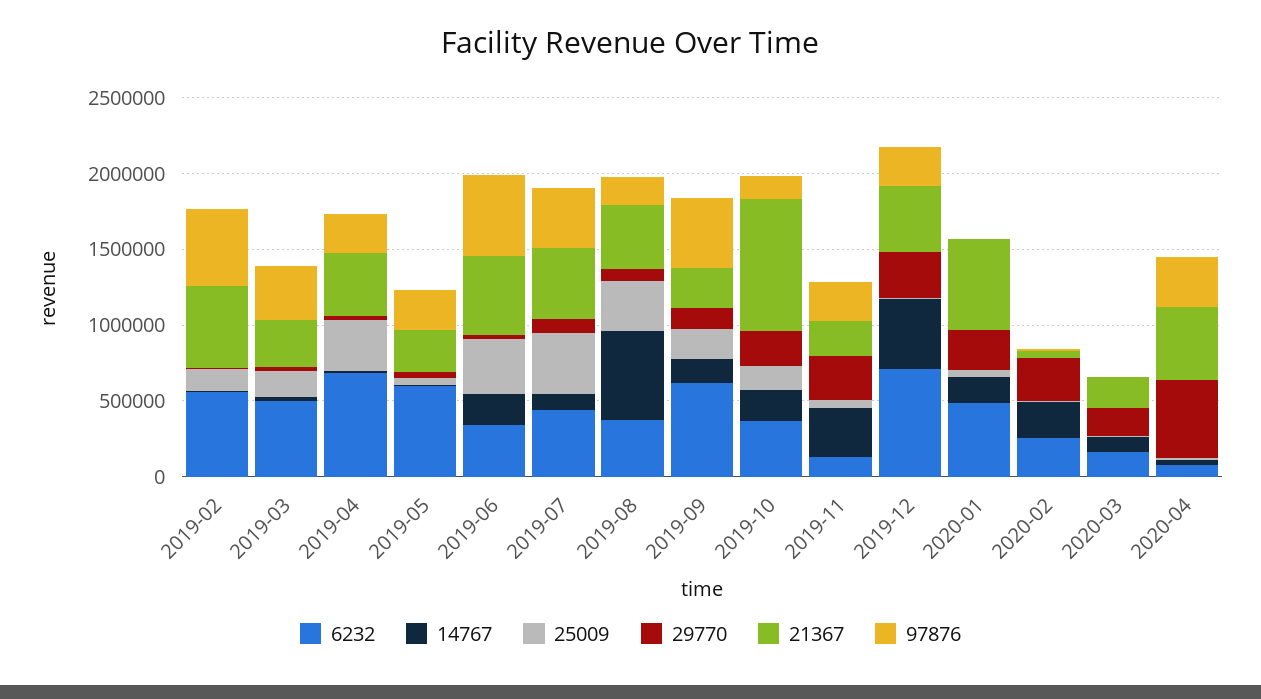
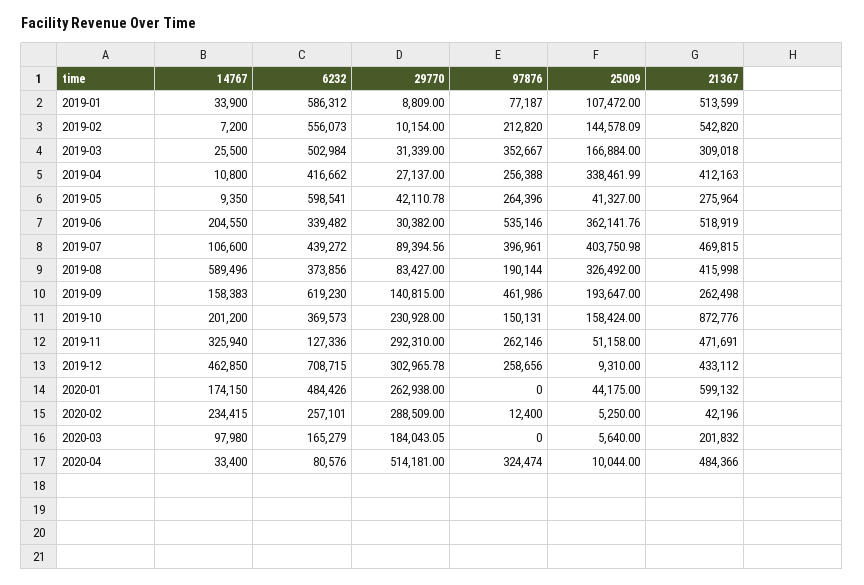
97876, 2019-02: 500000 -> 212820
6232, 2019-04: 700000 -> 416662
21367, 2019-11: 200000 -> 471691
14767, 2019-01: none -> 33900
6232, 2019-01: none -> 586312
29770, 2019-01: none -> 8809
97876, 2019-01: none -> 77187
25009, 2019-01: none -> 107472
21367, 2019-01: none -> 513599

